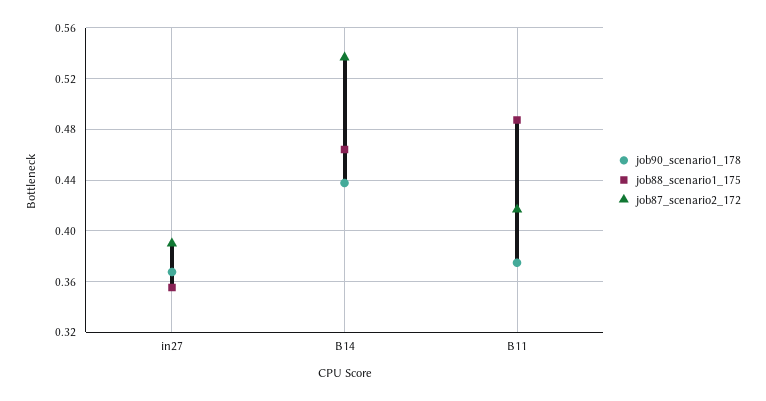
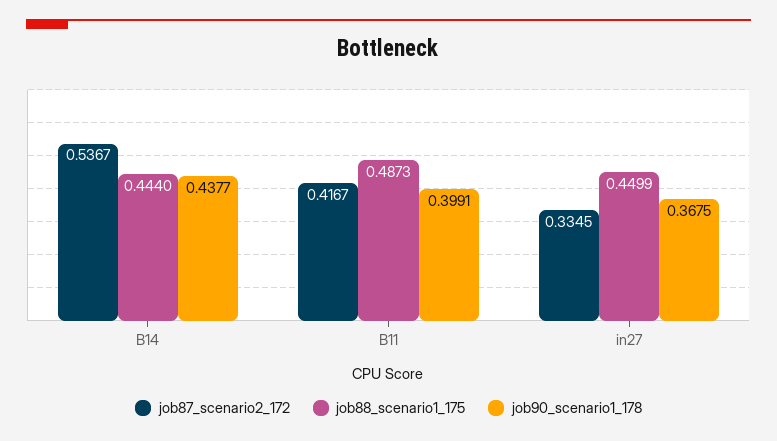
job88_scenario1_175, in27: 0.355 -> 0.4499
job87_scenario2_172, in27: 0.39 -> 0.3345
job88_scenario1_175, B14: 0.465 -> 0.444
job90_scenario1_178, B11: 0.375 -> 0.3991

